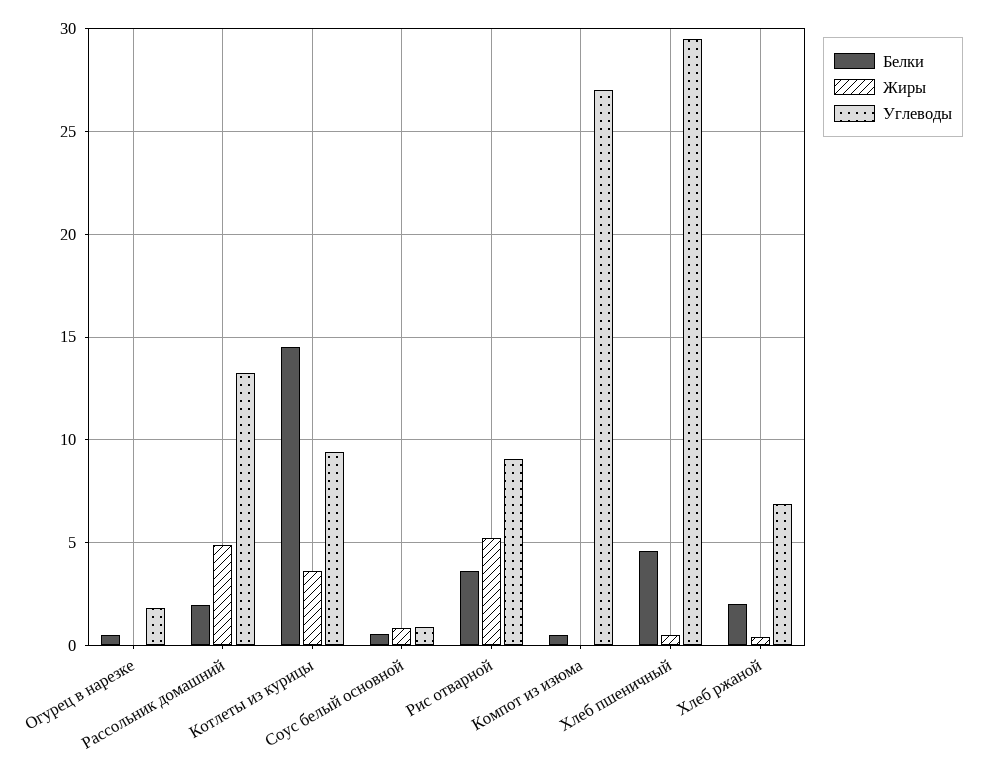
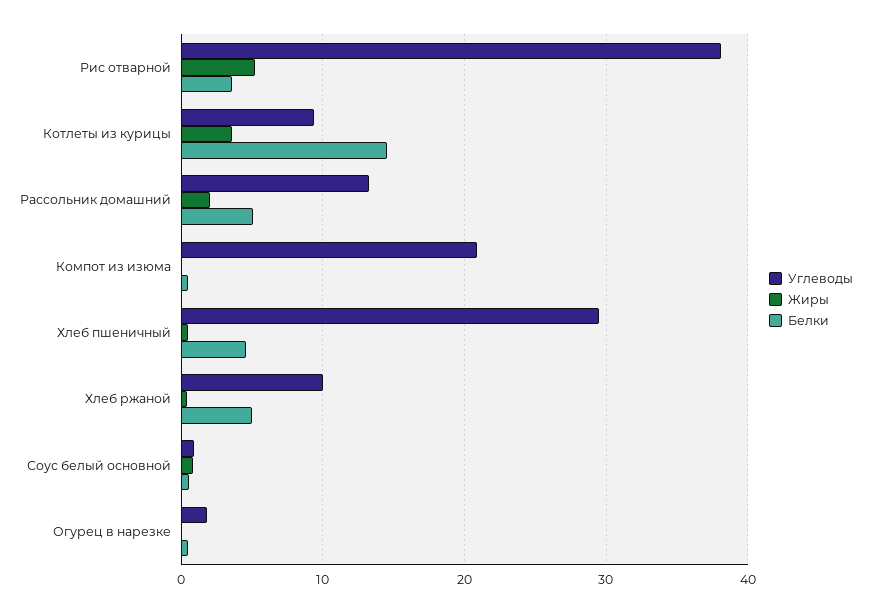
Белки, Рассольник домашний: 2 -> 5
Жиры, Рассольник домашний: 5 -> 2
Углеводы, Рис отварной: 9 -> 38
Углеводы, Компот из изюма: 27 -> 21
Белки, Хлеб ржаной: 2 -> 5
Углеводы, Хлеб ржаной: 7 -> 10

